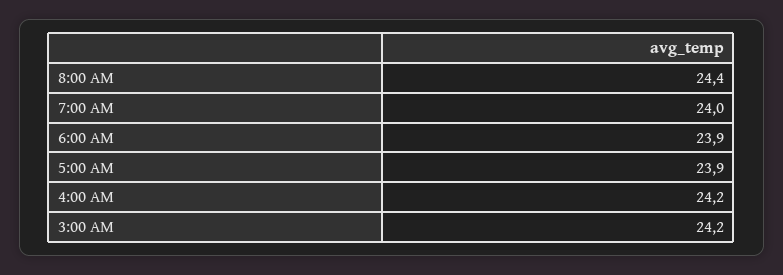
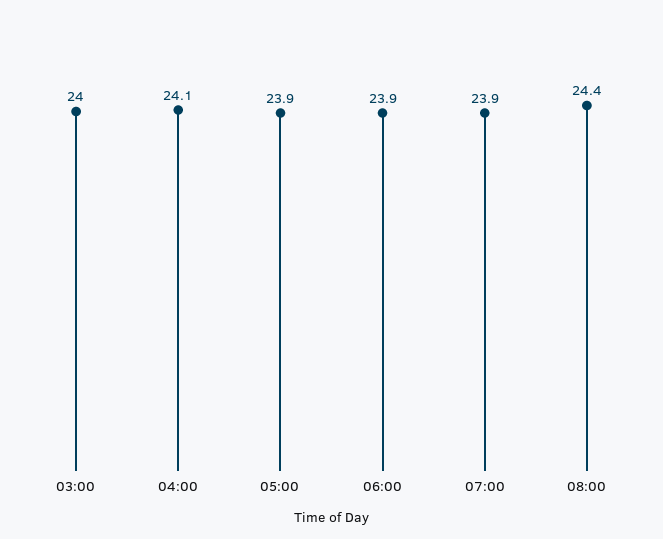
7:00 AM: 24 -> 23.9
4:00 AM: 24.2 -> 24.1
3:00 AM: 24.2 -> 24

